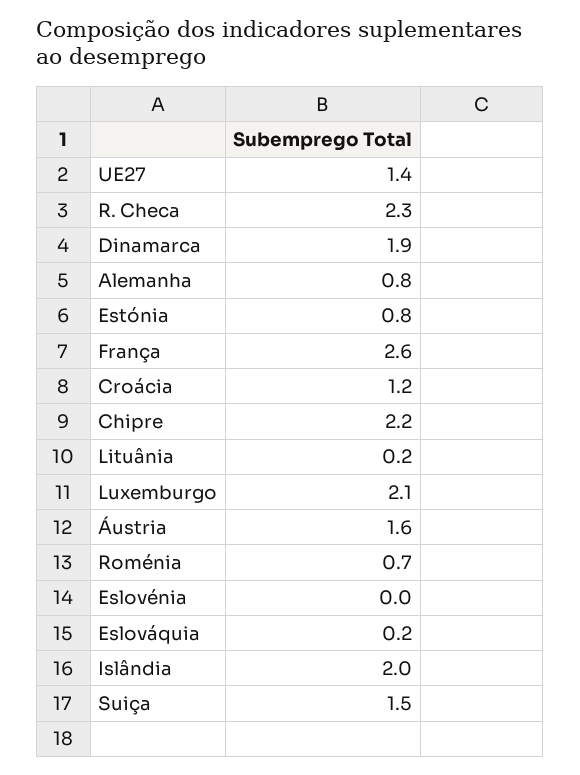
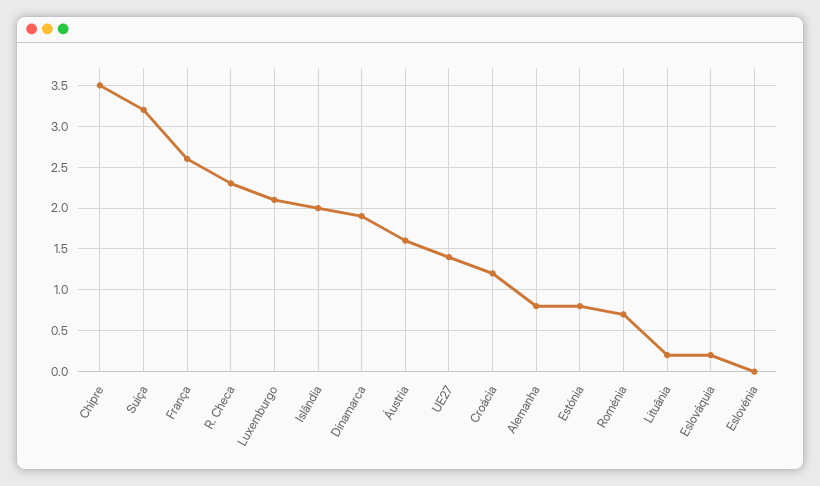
Chipre: 2.2 -> 3.5
Suiça: 1.5 -> 3.2

